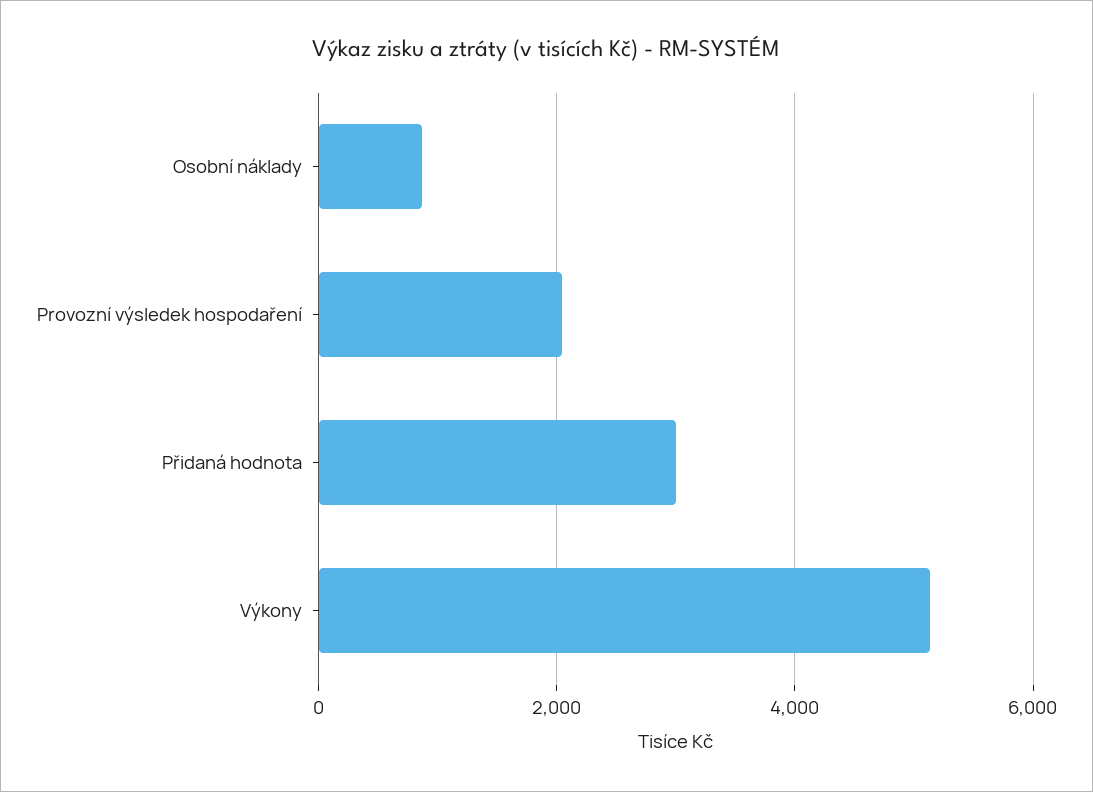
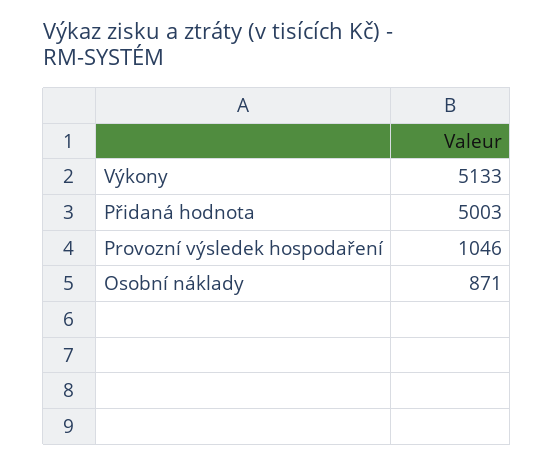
Provozní výsledek hospodaření: 2000 -> 1046
Přidaná hodnota: 3000 -> 5003

